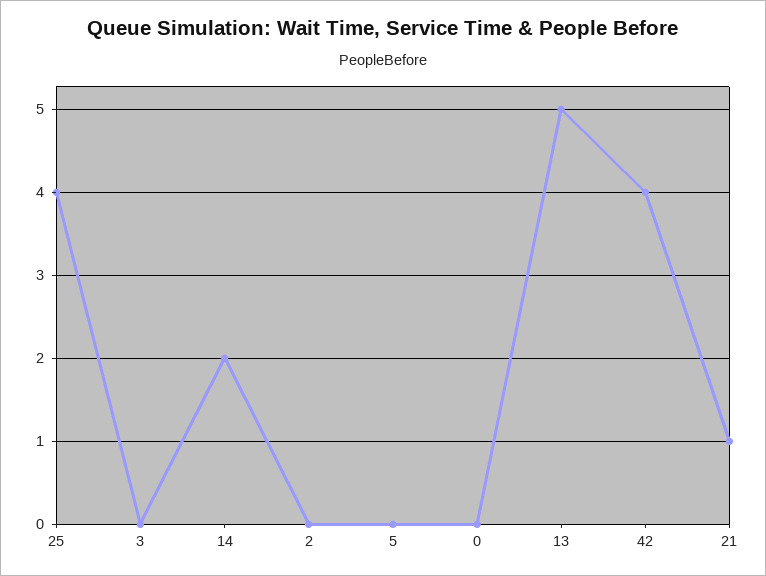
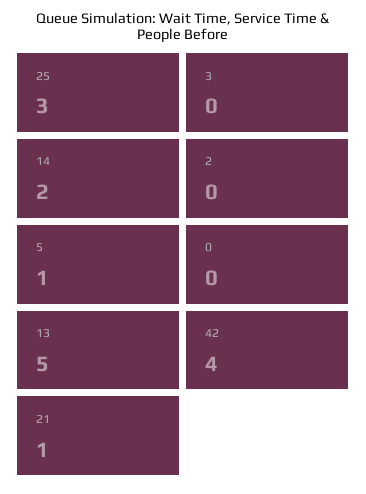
25: 4 -> 3
5: 0 -> 1

